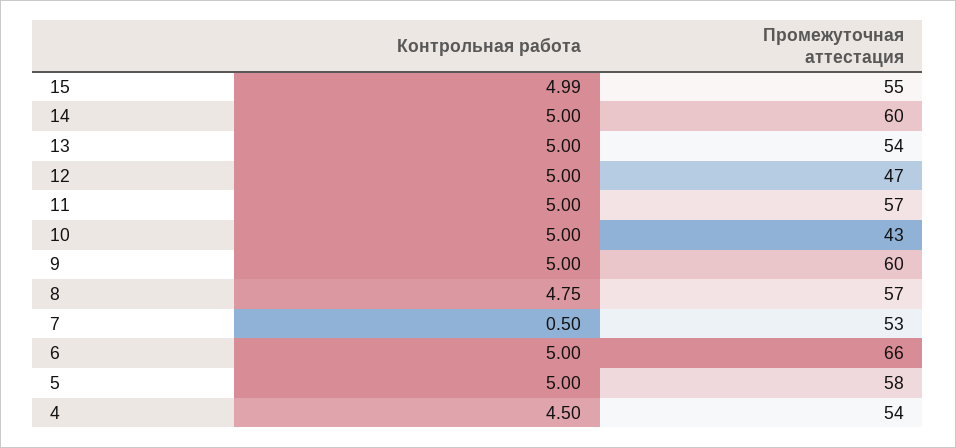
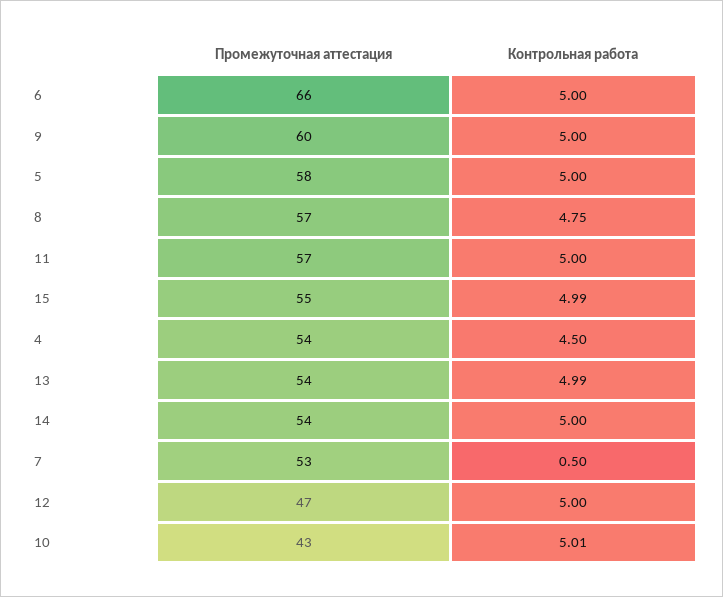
Промежуточная аттестация, 14: 60 -> 54
Контрольная работа, 13: 5 -> 4.99
Контрольная работа, 10: 5 -> 5.01

